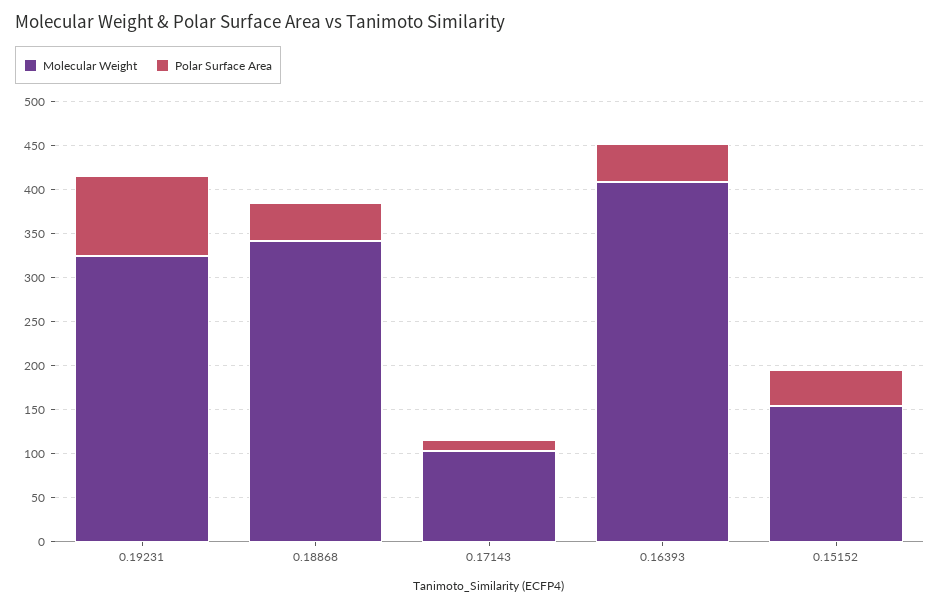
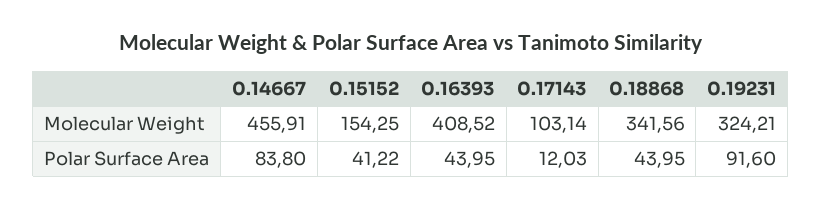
Molecular Weight, 0.14667: none -> 455.91
Polar Surface Area, 0.14667: none -> 83.8

